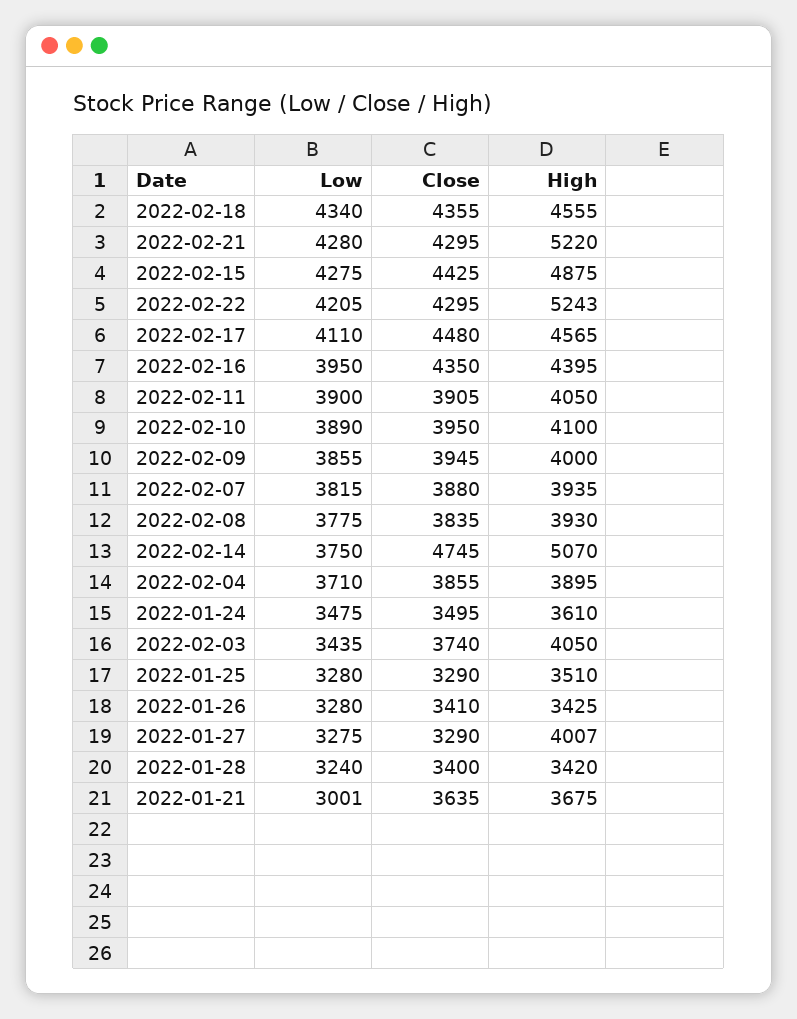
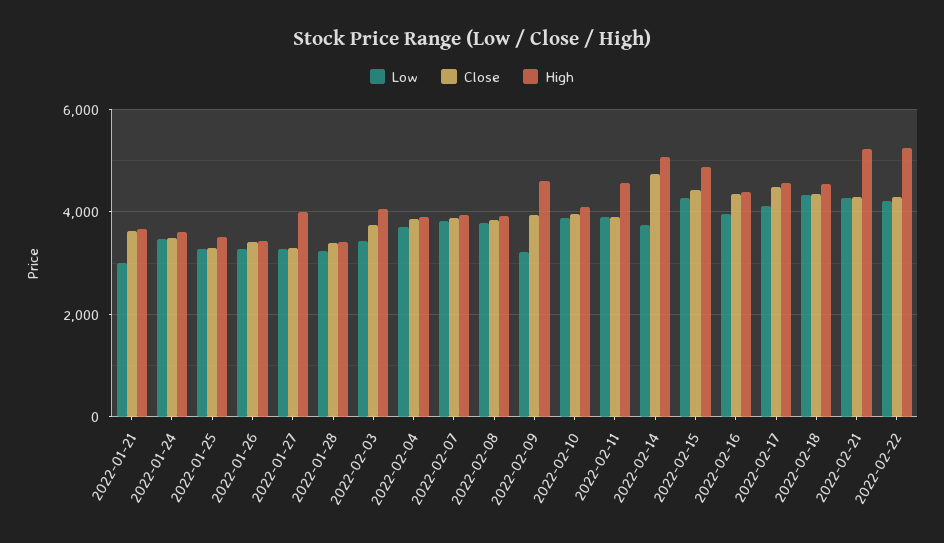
High, 2022-02-11: 4050 -> 4600
Low, 2022-02-09: 3855 -> 3200
High, 2022-02-09: 4000 -> 4600

